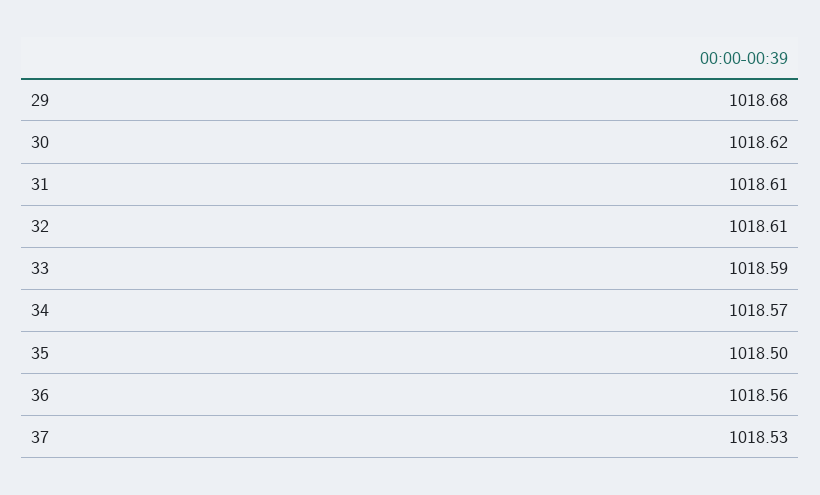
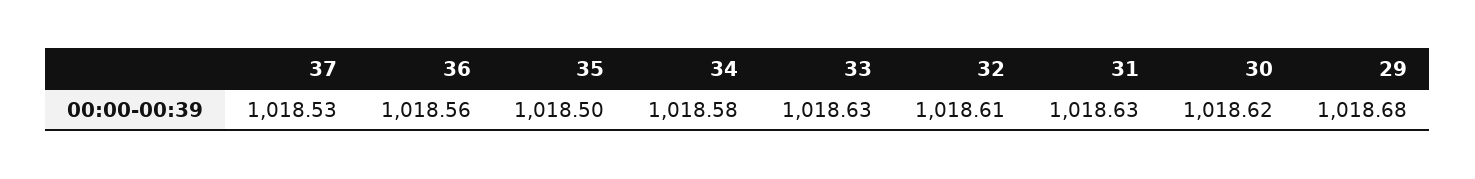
31: 1018.61 -> 1018.63
33: 1018.59 -> 1018.63
34: 1018.57 -> 1018.58

